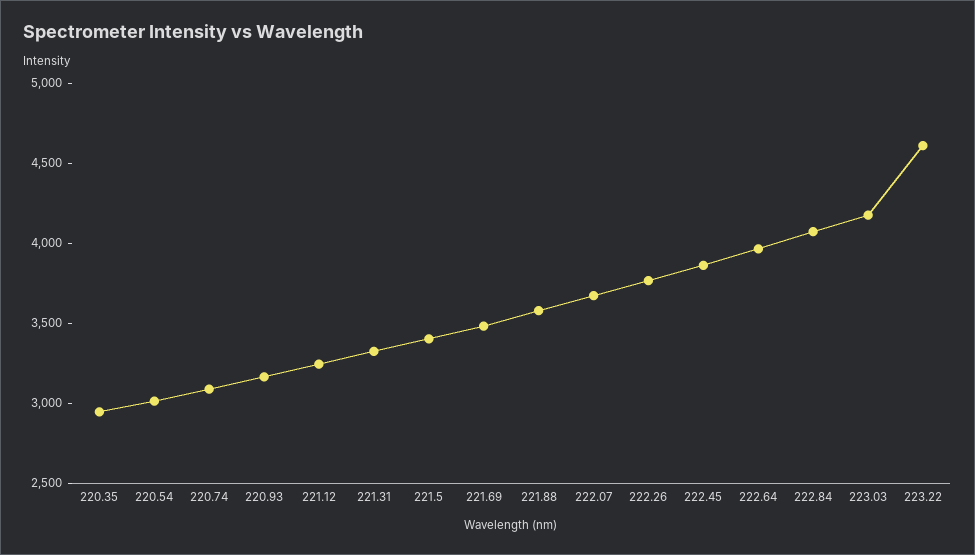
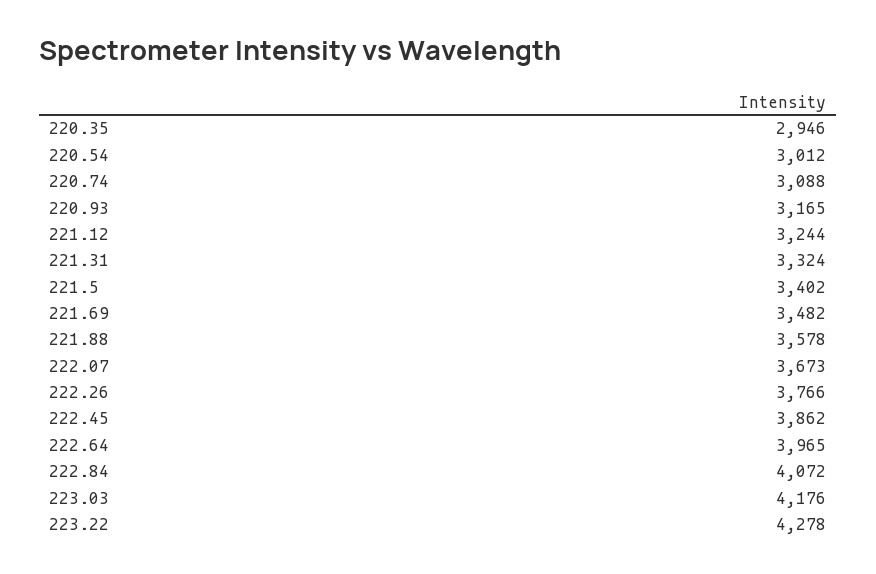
223.22: 4600 -> 4278

